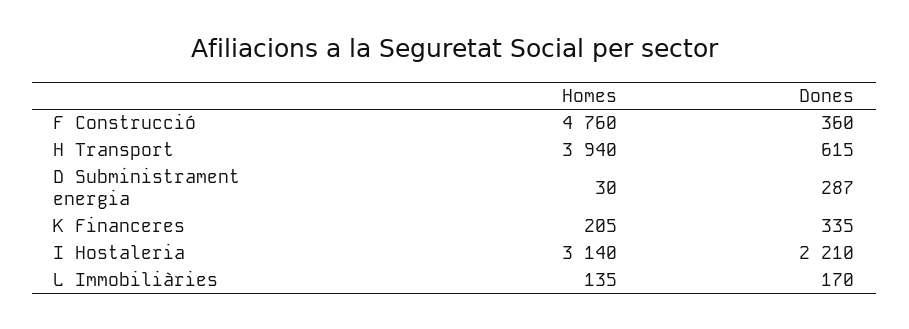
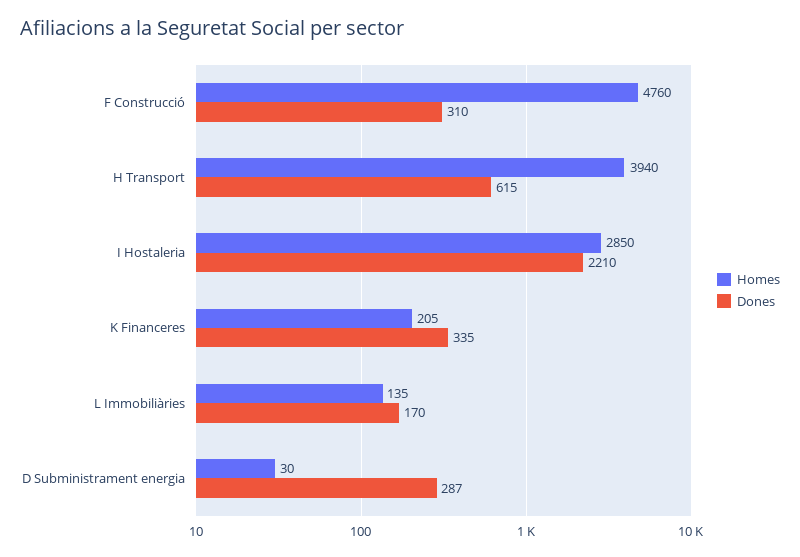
Dones, F Construcció: 360 -> 310
Homes, I Hostaleria: 3140 -> 2850

